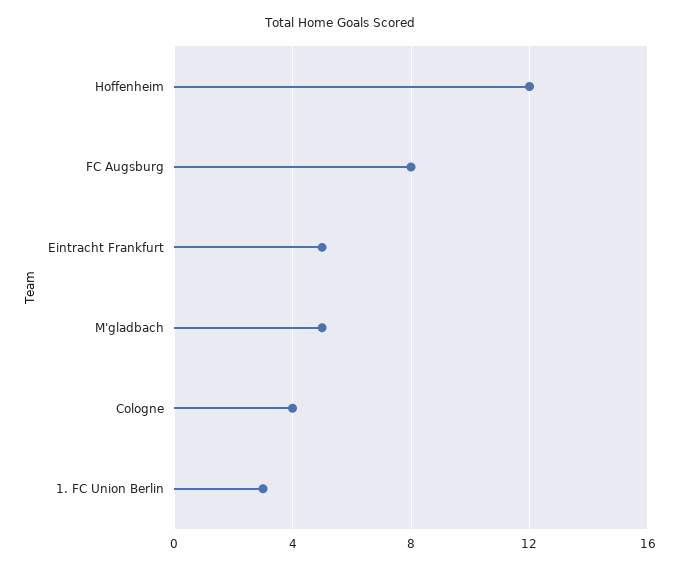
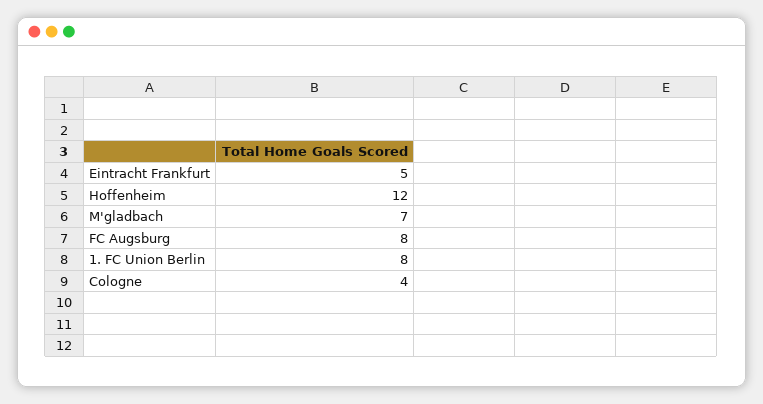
M'gladbach: 5 -> 7
1. FC Union Berlin: 3 -> 8

